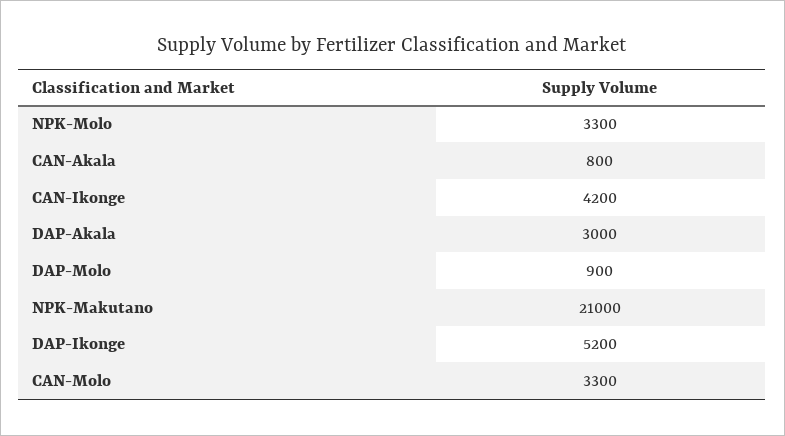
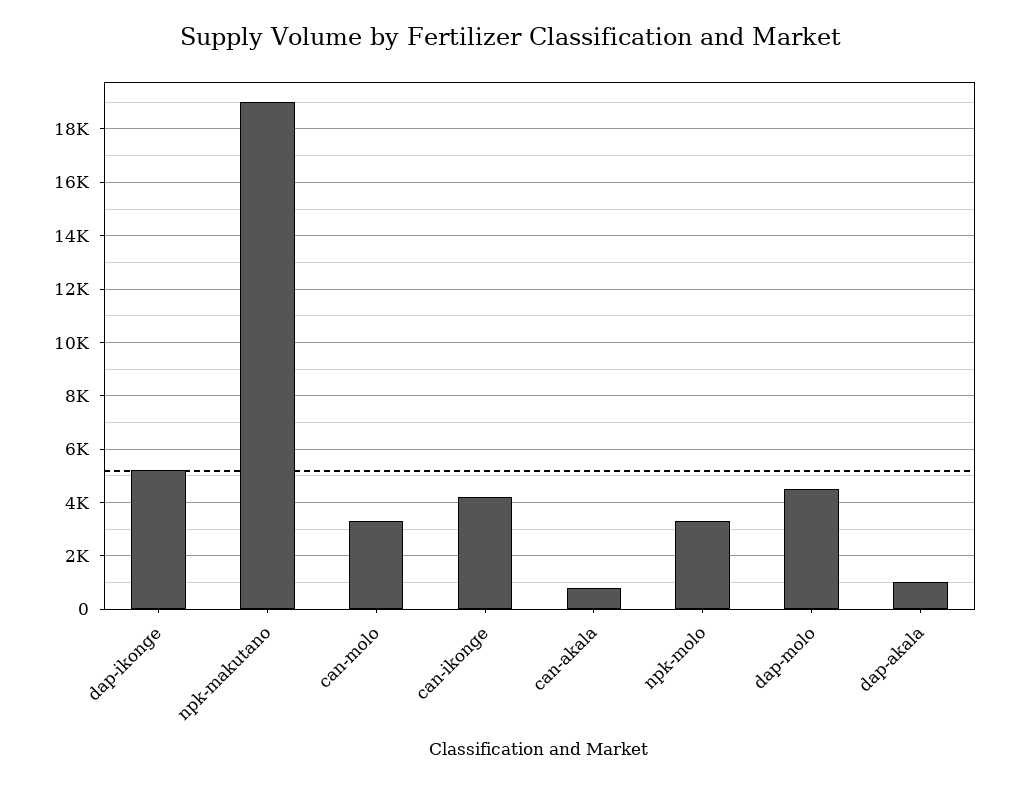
DAP-Akala: 3000 -> 1000
DAP-Molo: 900 -> 4500
NPK-Makutano: 21000 -> 19000

